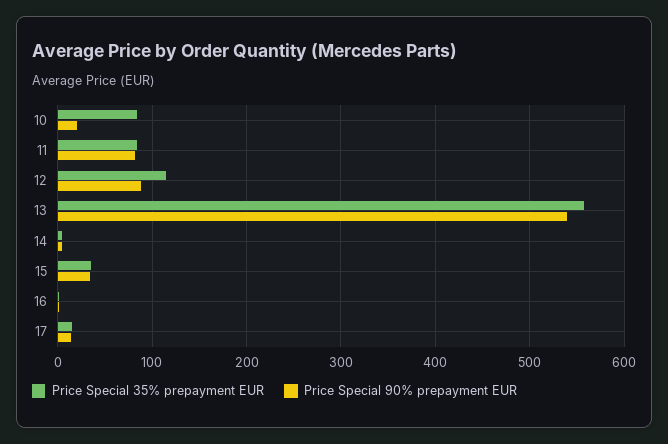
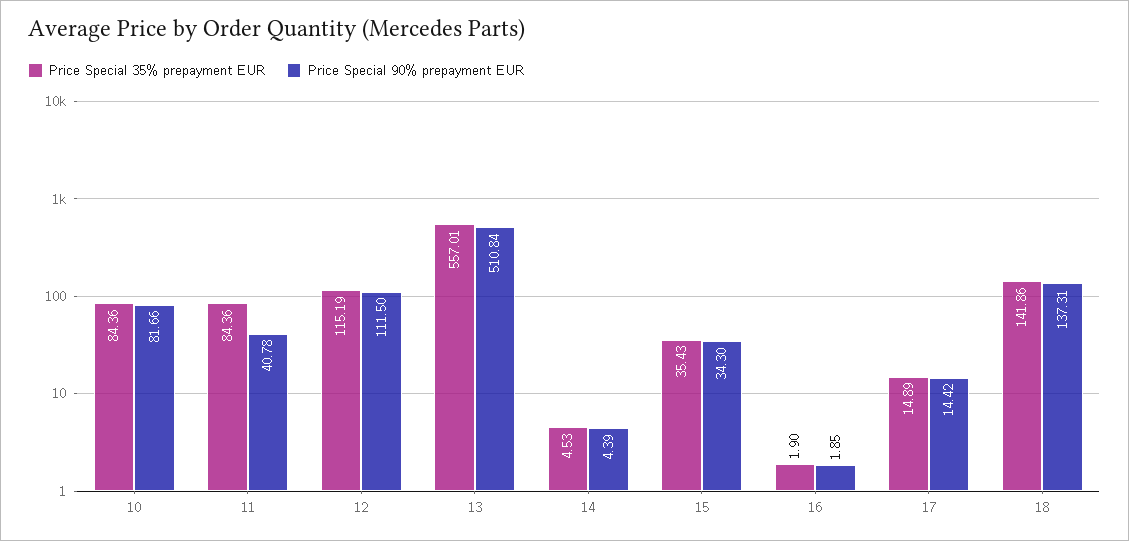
Price Special 90% prepayment EUR, 10: 20 -> 81.66
Price Special 90% prepayment EUR, 11: 80 -> 40.78
Price Special 90% prepayment EUR, 12: 90 -> 111.5
Price Special 90% prepayment EUR, 13: 540 -> 510.84
Price Special 35% prepayment EUR, 18: none -> 141.86
Price Special 90% prepayment EUR, 18: none -> 137.31

